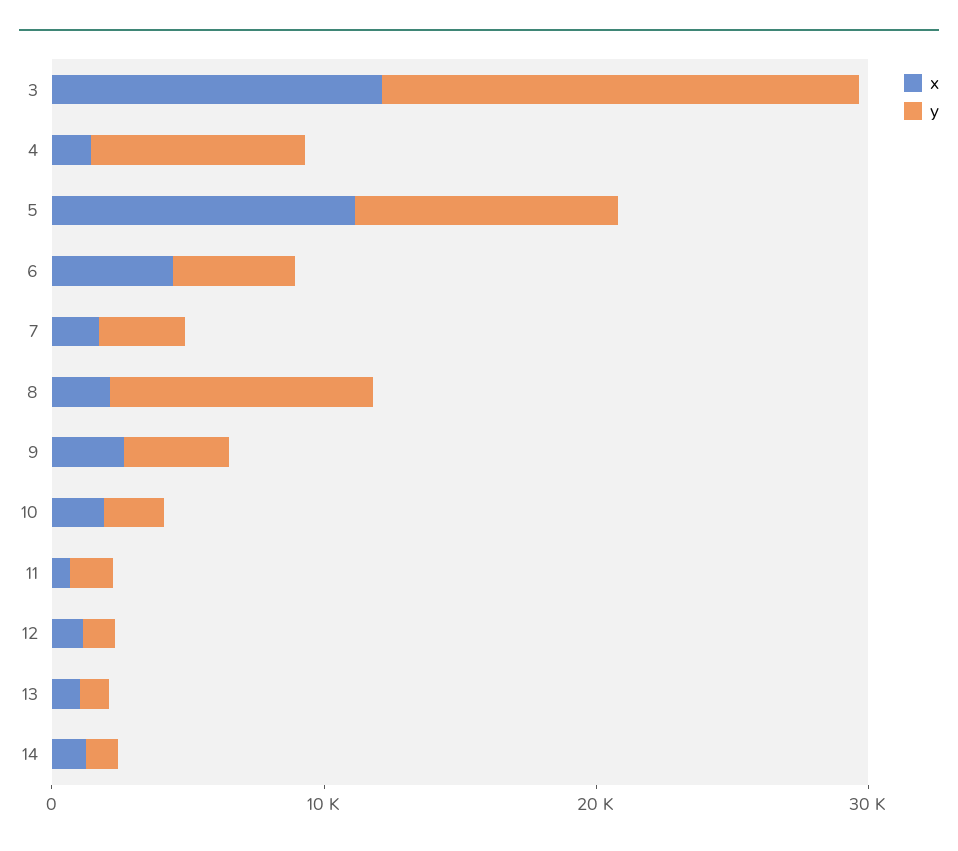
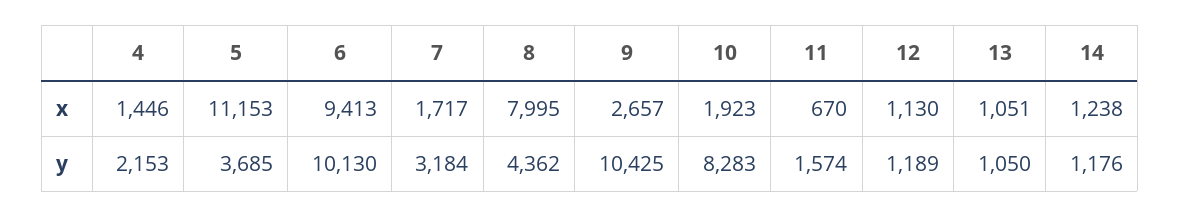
x, 3: 12000 -> none
y, 3: 18000 -> none
y, 4: 8000 -> 2153
y, 5: 10000 -> 3685
x, 6: 4000 -> 9413
y, 6: 4000 -> 10130
x, 8: 2000 -> 7995
y, 8: 10000 -> 4362
y, 9: 4000 -> 10425
y, 10: 2000 -> 8283

